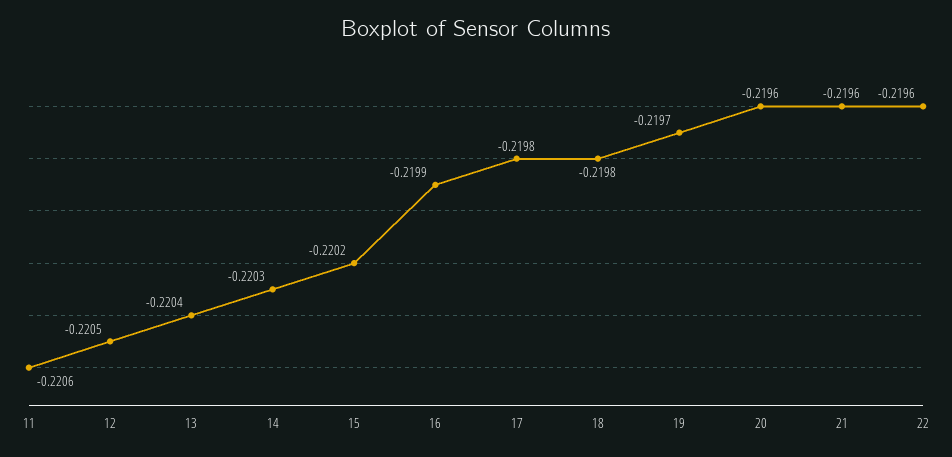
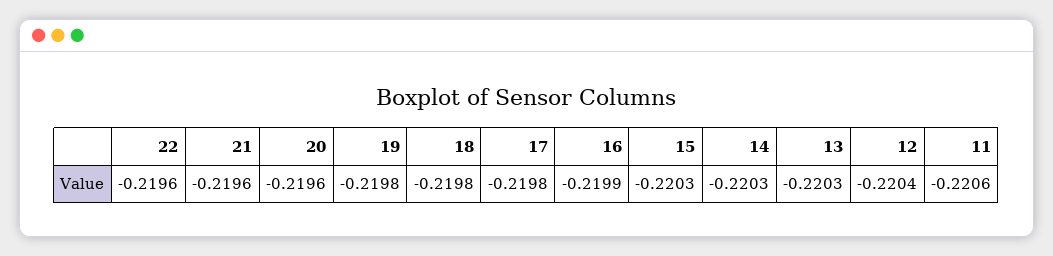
12: -0.2205 -> -0.2204
13: -0.2204 -> -0.2203
15: -0.2202 -> -0.2203
19: -0.2197 -> -0.2198

